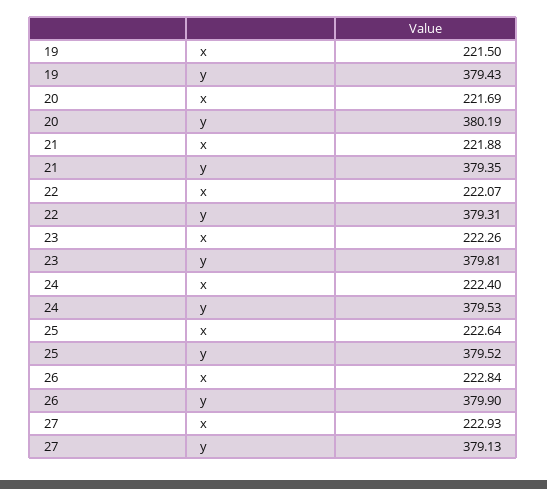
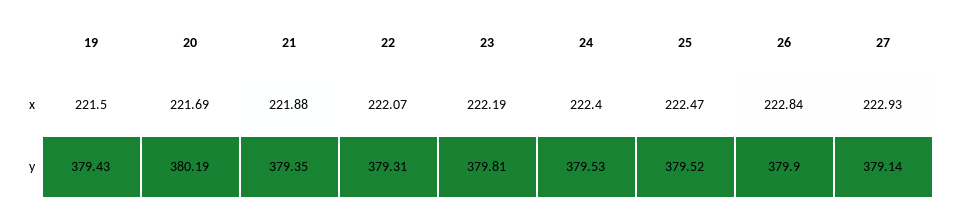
23, x: 222.26 -> 222.19
25, x: 222.64 -> 222.47
27, y: 379.13 -> 379.14

